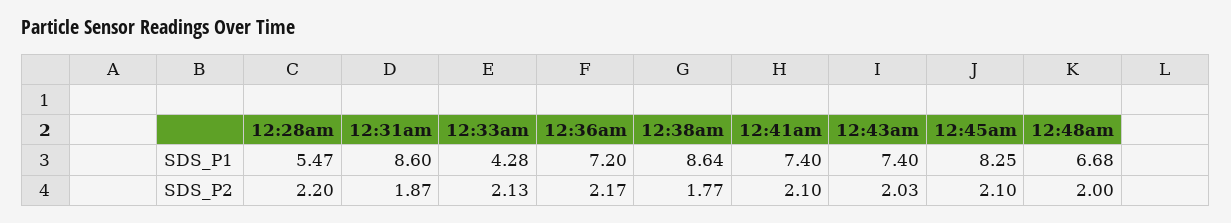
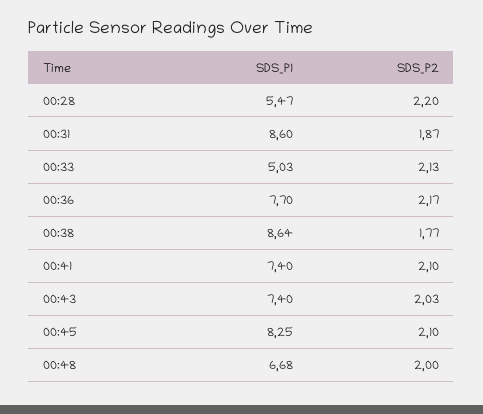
12:33am, SDS_P1: 4.28 -> 5.03
12:36am, SDS_P1: 7.2 -> 7.7

